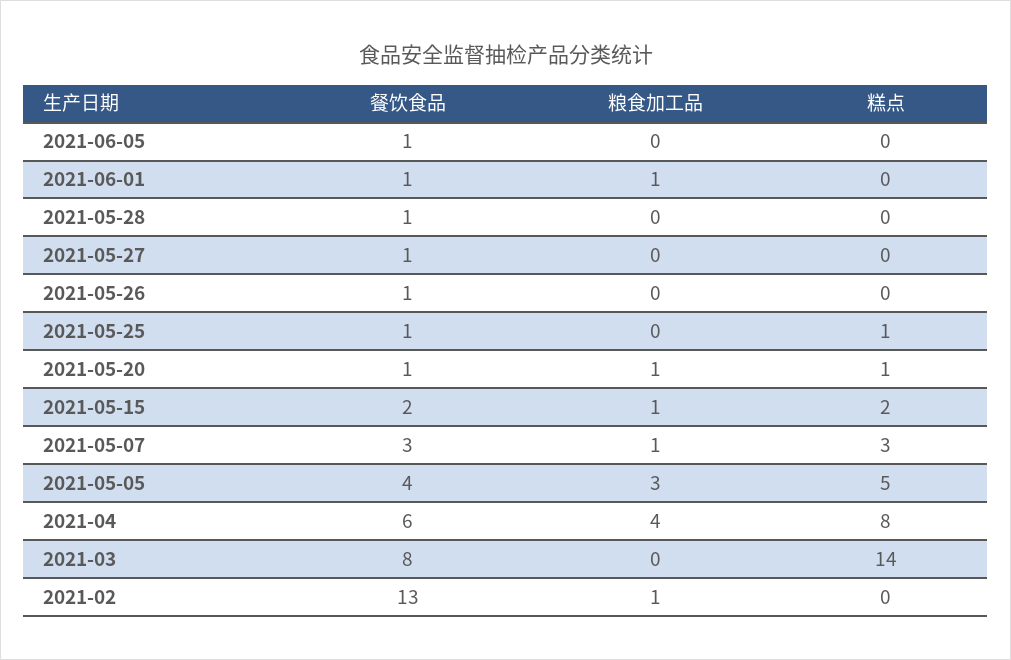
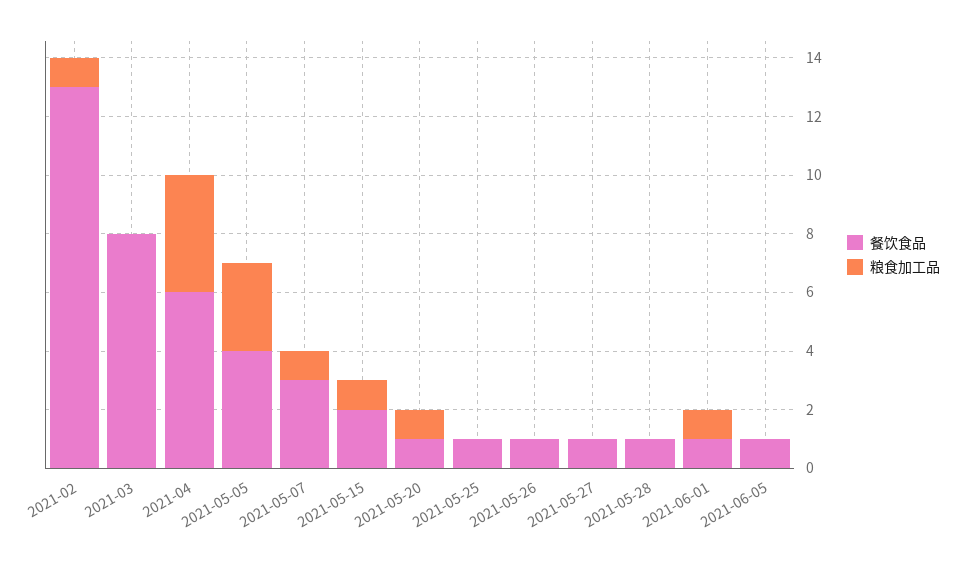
糕点, 2021-06-05: 0 -> none
糕点, 2021-06-01: 0 -> none
糕点, 2021-05-28: 0 -> none
糕点, 2021-05-27: 0 -> none
糕点, 2021-05-26: 0 -> none
糕点, 2021-05-25: 1 -> none
糕点, 2021-05-20: 1 -> none
糕点, 2021-05-15: 2 -> none
糕点, 2021-05-07: 3 -> none
糕点, 2021-05-05: 5 -> none
糕点, 2021-04: 8 -> none
糕点, 2021-03: 14 -> none
糕点, 2021-02: 0 -> none

